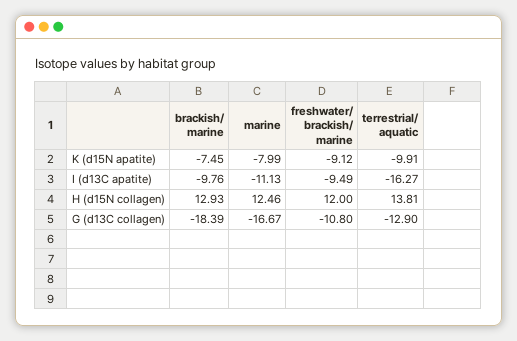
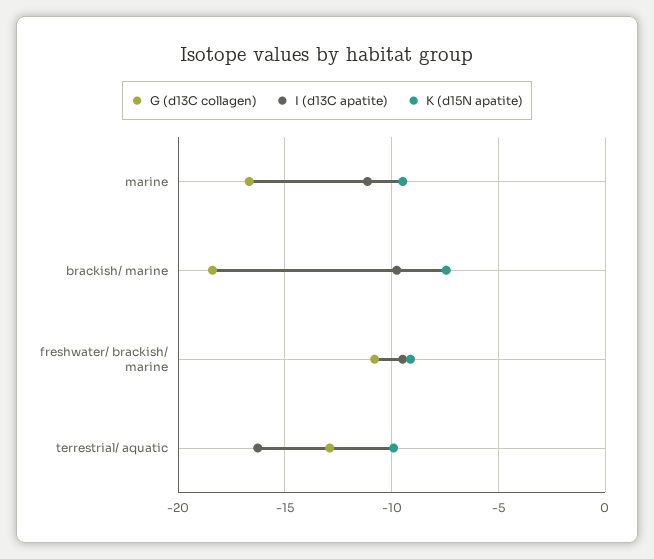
K (d15N apatite), marine: -7.99 -> -9.5
H (d15N collagen), brackish/ marine: 12.93 -> none
H (d15N collagen), marine: 12.46 -> none
H (d15N collagen), freshwater/ brackish/ marine: 12 -> none
H (d15N collagen), terrestrial/ aquatic: 13.81 -> none

